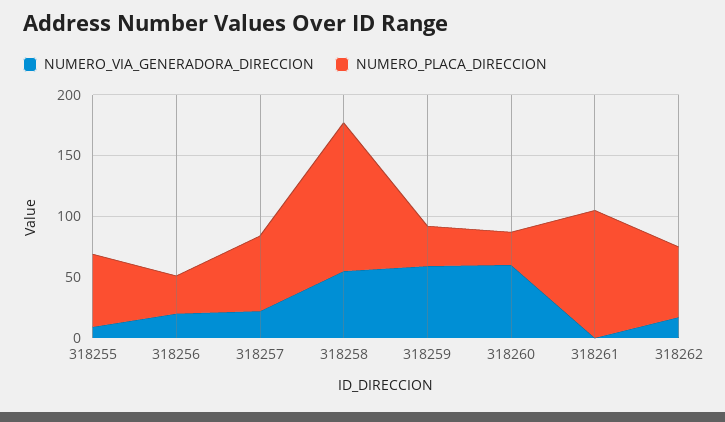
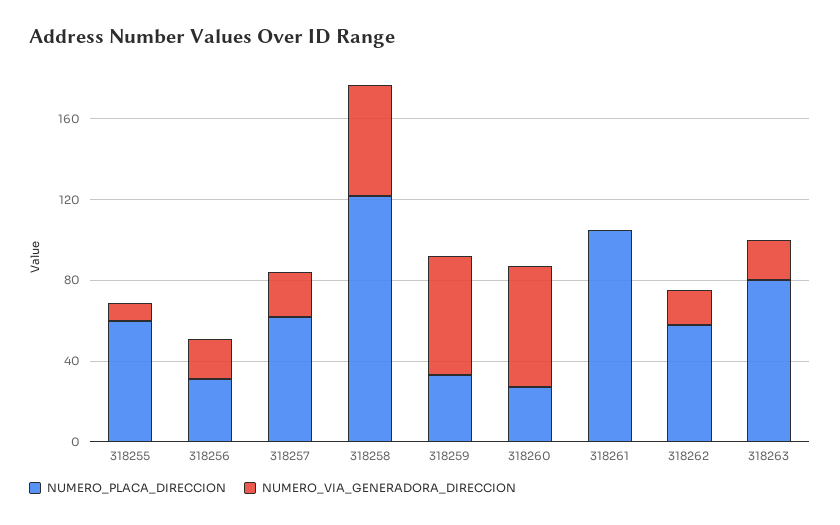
NUMERO_PLACA_DIRECCION, 318263: none -> 80
NUMERO_VIA_GENERADORA_DIRECCION, 318263: none -> 20

